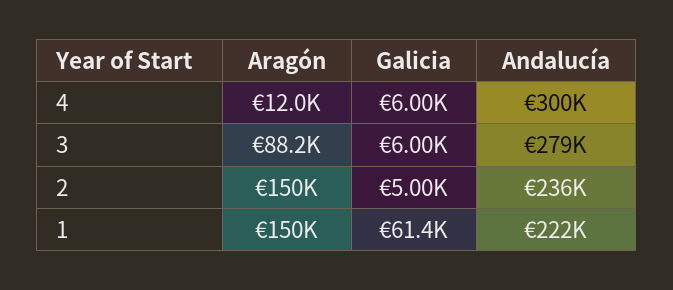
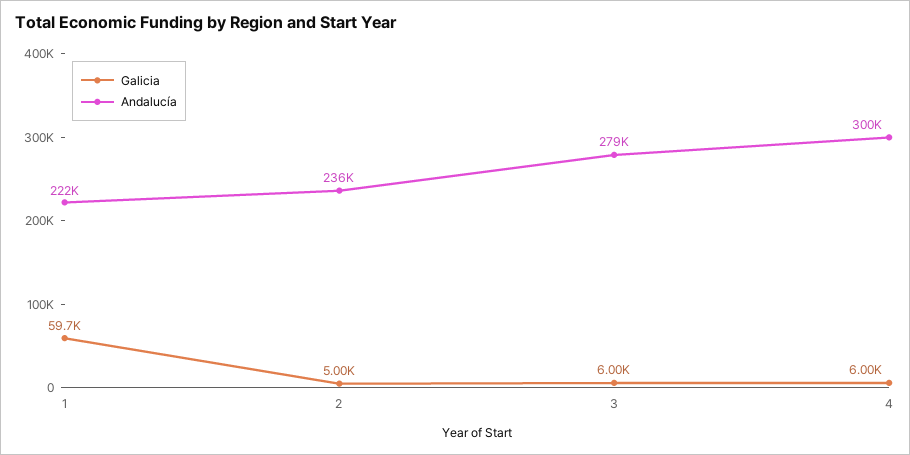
Aragón, 4: 12000 -> none
Aragón, 3: 88200 -> none
Aragón, 2: 150000 -> none
Aragón, 1: 150000 -> none
Galicia, 1: 61400 -> 59700

